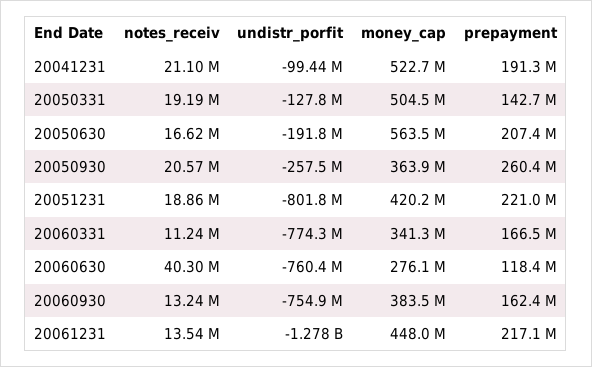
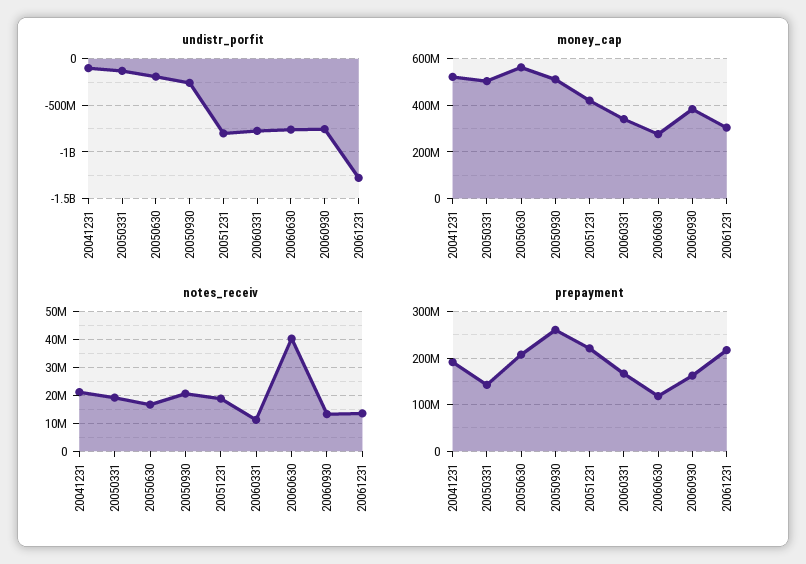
money_cap, 20050930: 363900000 -> 500000000
money_cap, 20061231: 448000000 -> 300000000

